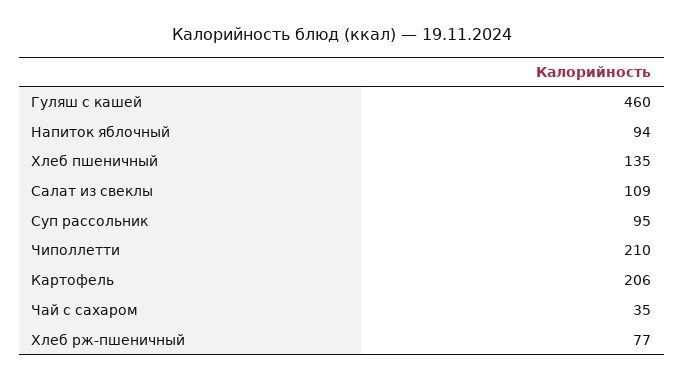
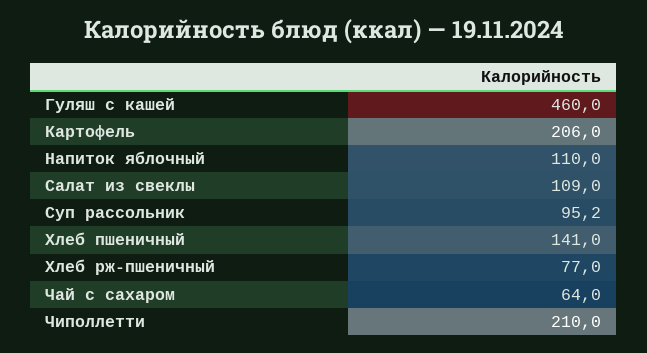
Напиток яблочный: 94 -> 110
Хлеб пшеничный: 135 -> 141
Чай с сахаром: 35 -> 64

